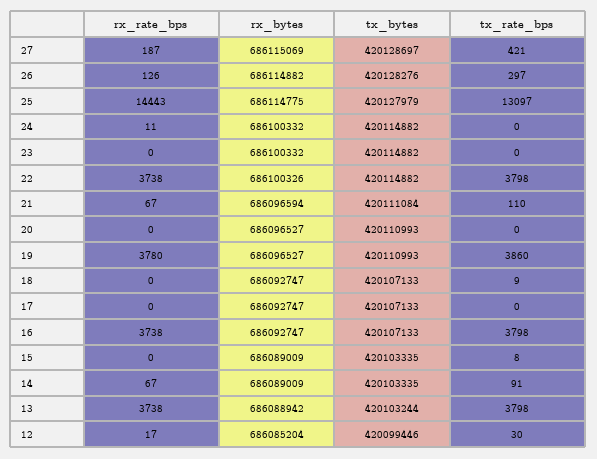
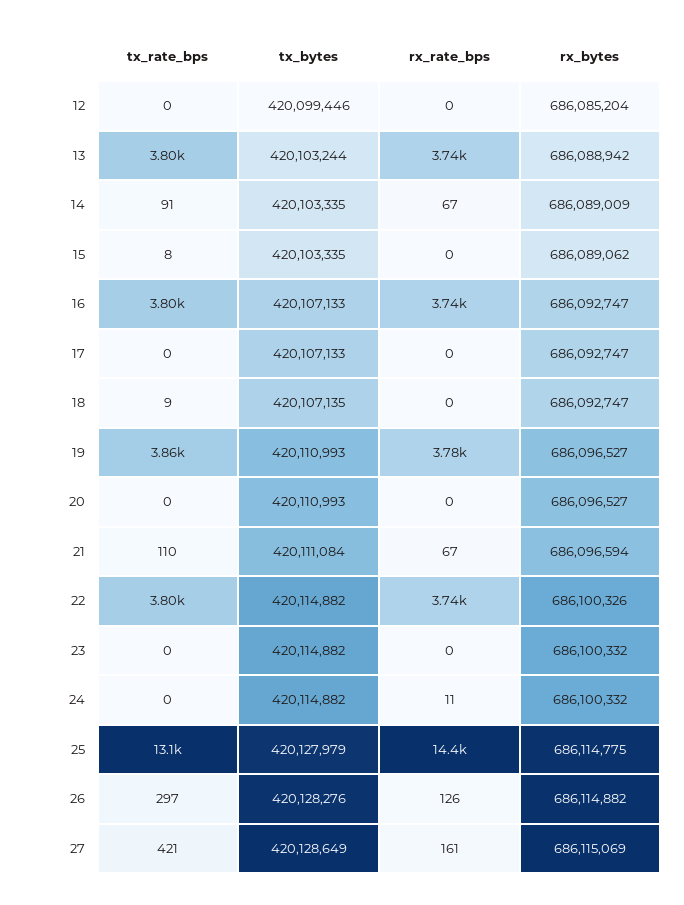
rx_rate_bps, 27: 187 -> 161
tx_bytes, 27: 420128697 -> 420128649
tx_bytes, 18: 420107133 -> 420107135
rx_bytes, 15: 686089009 -> 686089062
rx_rate_bps, 12: 17 -> 0
tx_rate_bps, 12: 30 -> 0

